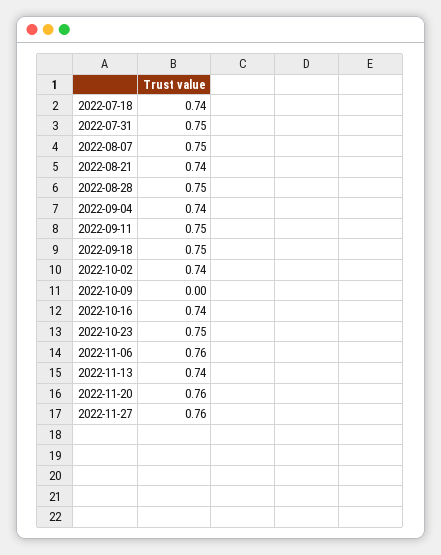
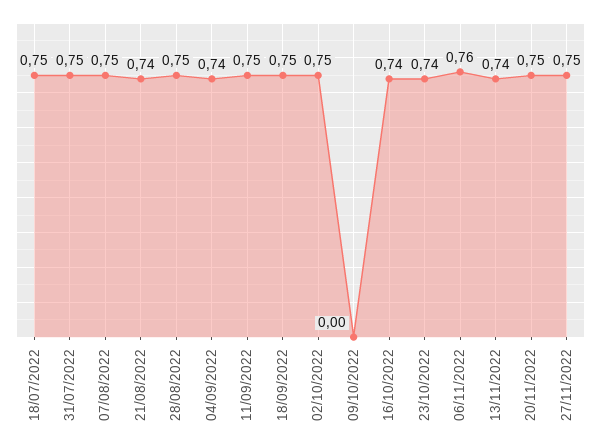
2022-07-18: 0.74 -> 0.75
2022-10-02: 0.74 -> 0.75
2022-10-23: 0.75 -> 0.74
2022-11-20: 0.76 -> 0.75
2022-11-27: 0.76 -> 0.75

